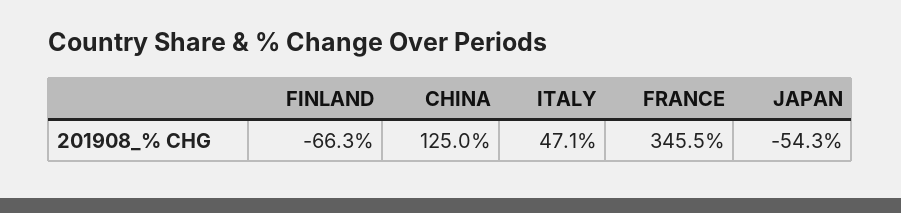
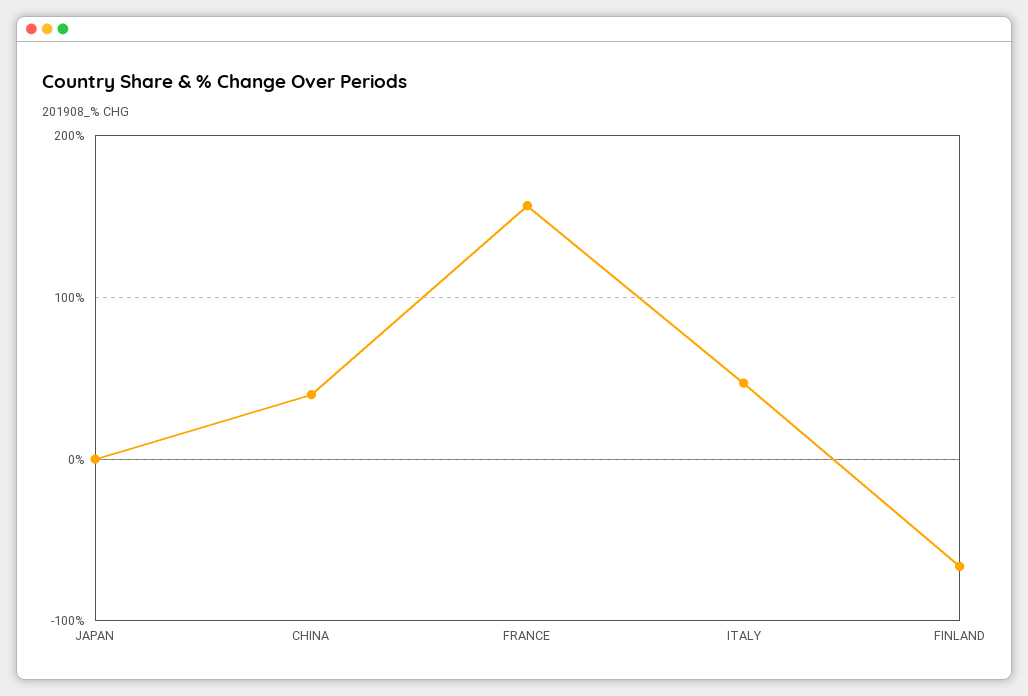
CHINA: 125 -> 40
FRANCE: 345.5 -> 160
JAPAN: -54.3 -> 0

